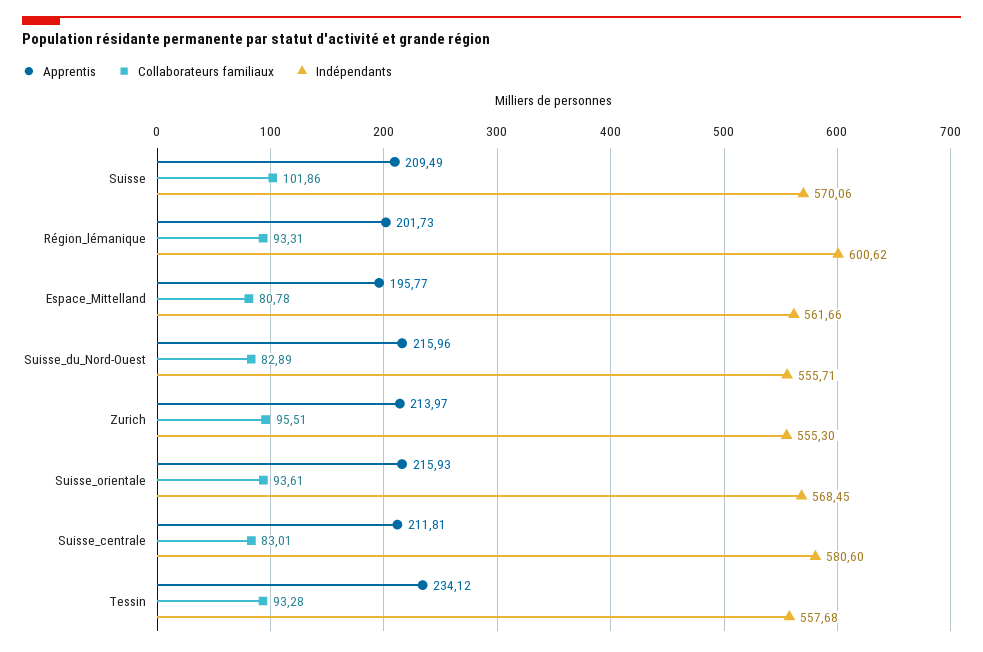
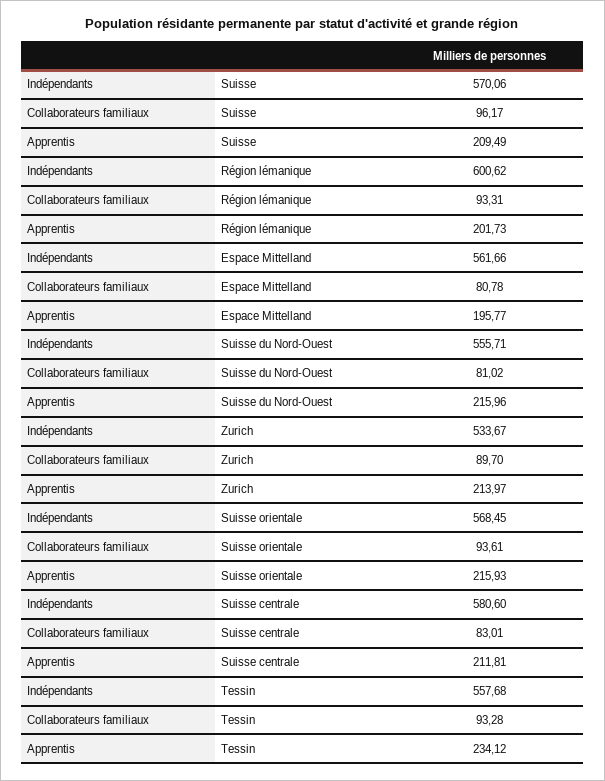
Collaborateurs familiaux, Suisse: 101.86 -> 96.17
Collaborateurs familiaux, Suisse_du_Nord-Ouest: 82.89 -> 81.02
Collaborateurs familiaux, Zurich: 95.51 -> 89.7
Indépendants, Zurich: 555.3 -> 533.67

